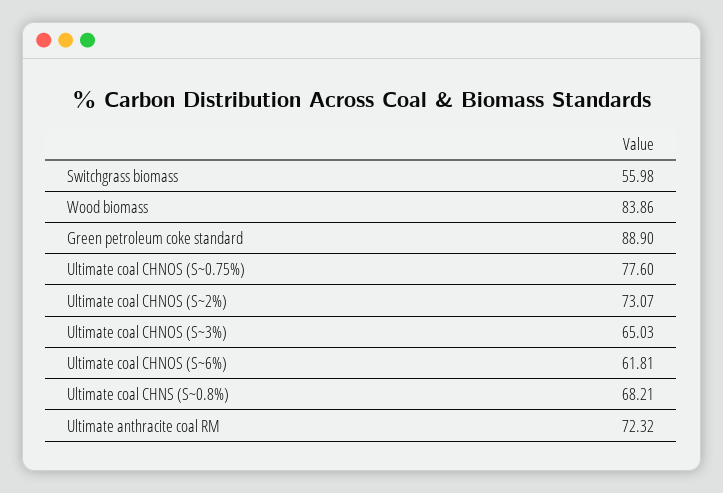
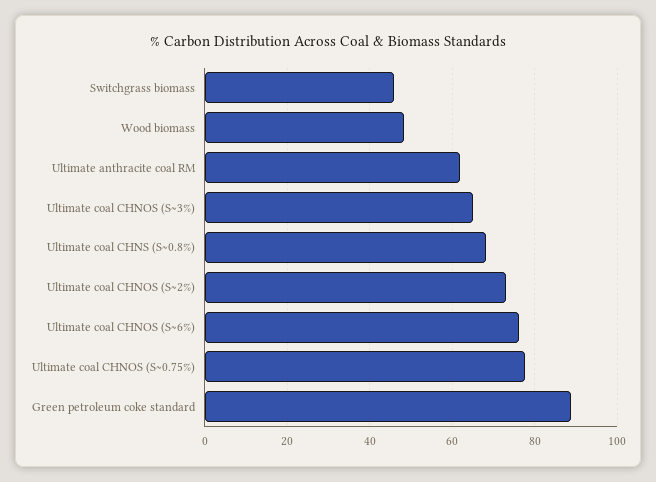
Switchgrass biomass: 55.98 -> 46
Wood biomass: 83.86 -> 48
Ultimate coal CHNOS (S~6%): 61.81 -> 76
Ultimate anthracite coal RM: 72.32 -> 62

